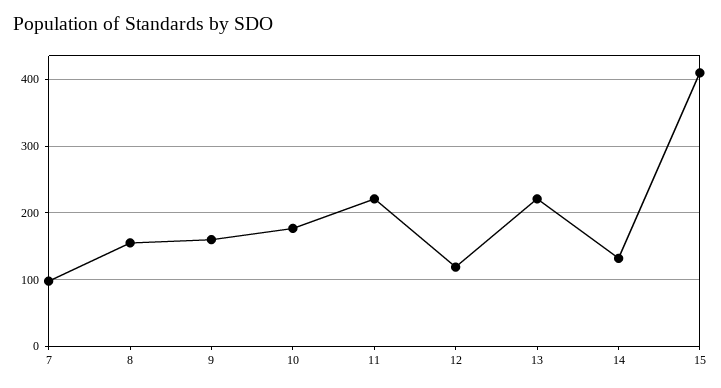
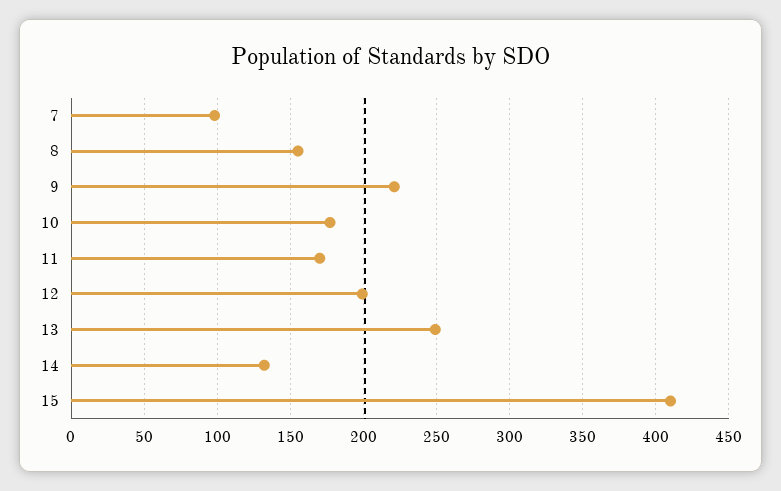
9: 160 -> 220
11: 220 -> 170
12: 120 -> 200
13: 220 -> 250

